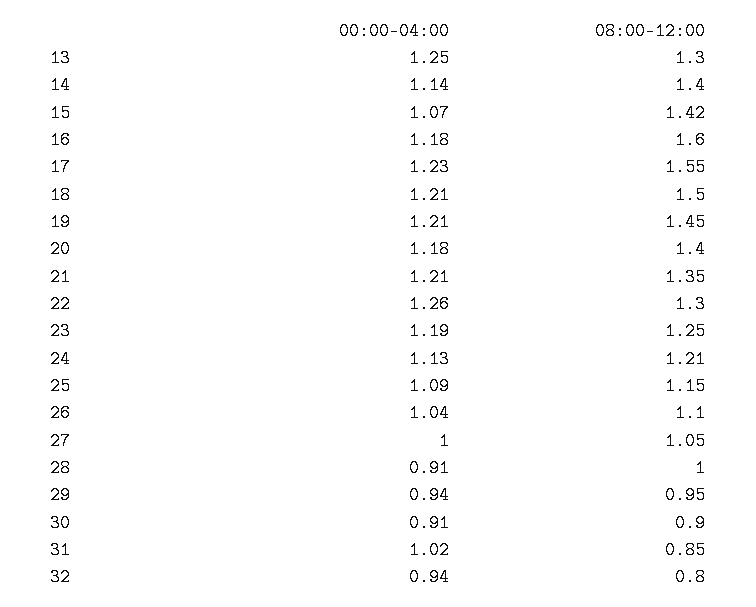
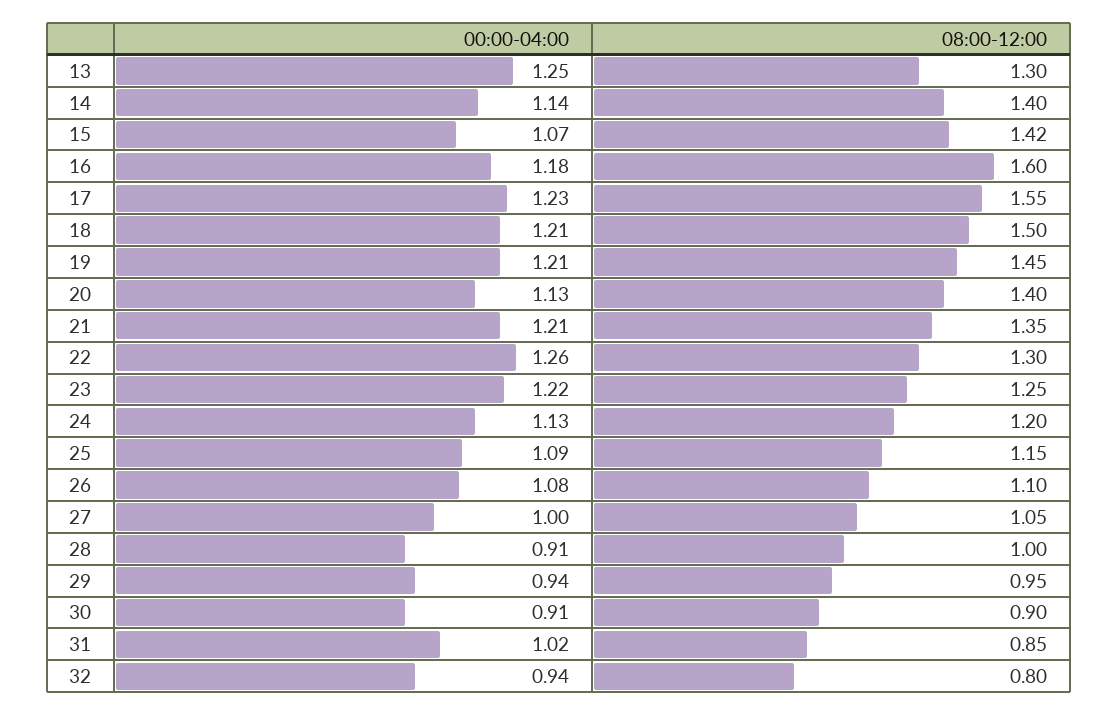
00:00-04:00, 20: 1.18 -> 1.13
00:00-04:00, 23: 1.19 -> 1.22
08:00-12:00, 24: 1.21 -> 1.2
00:00-04:00, 26: 1.04 -> 1.08

